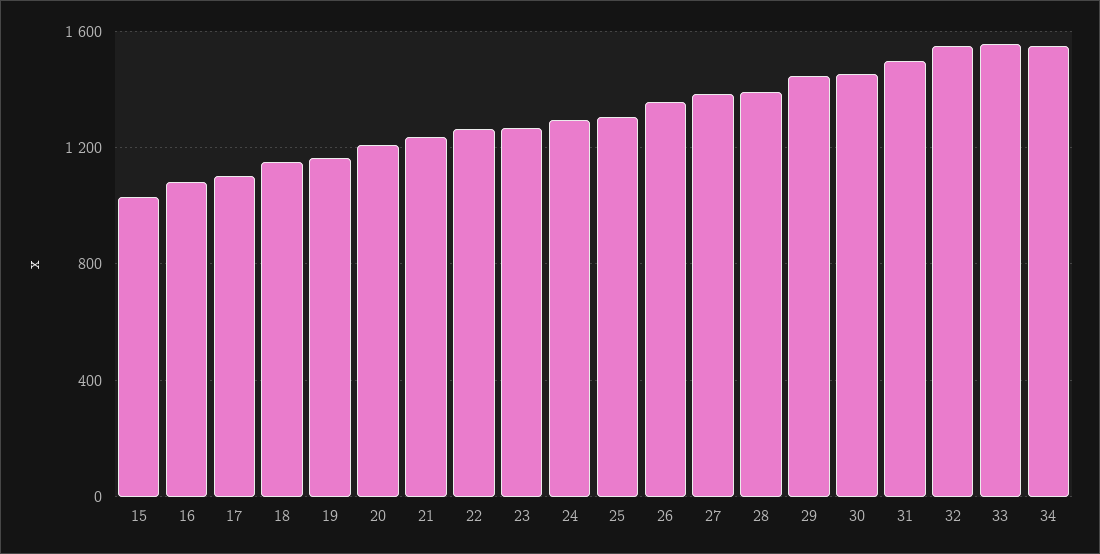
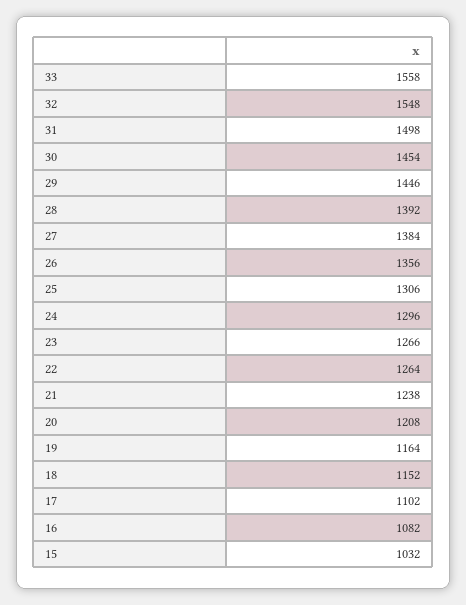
34: 1550 -> none

